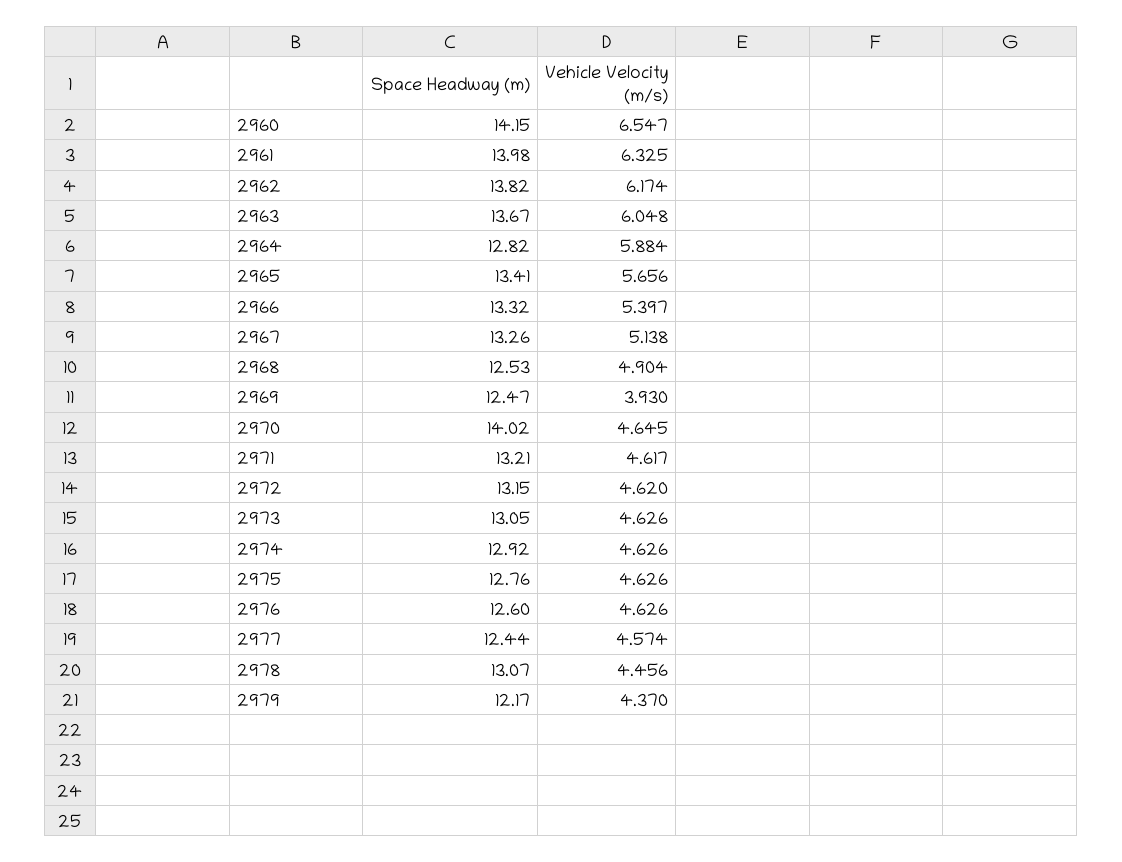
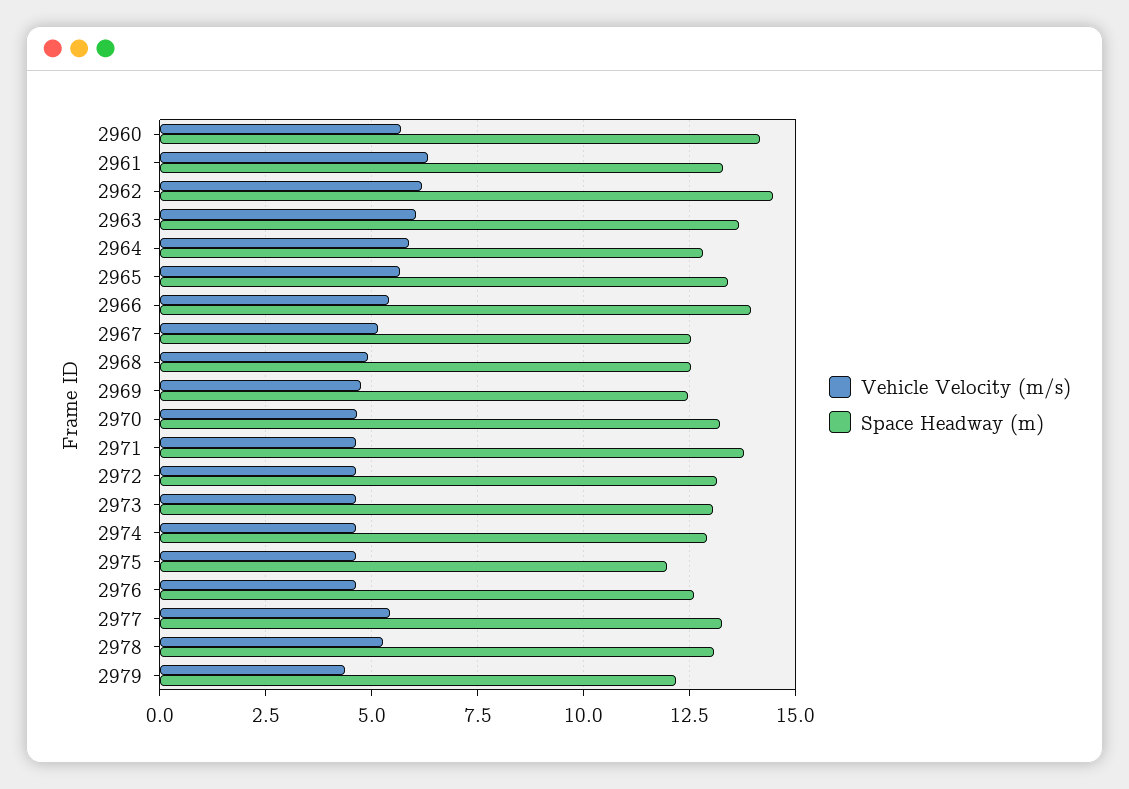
Vehicle Velocity (m/s), 2960: 6.547 -> 5.75
Space Headway (m), 2961: 13.98 -> 13.25
Space Headway (m), 2962: 13.82 -> 14.5
Space Headway (m), 2966: 13.32 -> 14
Space Headway (m), 2967: 13.26 -> 12.5
Vehicle Velocity (m/s), 2969: 3.93 -> 4.75
Space Headway (m), 2970: 14.02 -> 13.25
Space Headway (m), 2971: 13.21 -> 13.75
Space Headway (m), 2975: 12.76 -> 12
Space Headway (m), 2977: 12.44 -> 13.25
Vehicle Velocity (m/s), 2977: 4.574 -> 5.5
Vehicle Velocity (m/s), 2978: 4.456 -> 5.25

